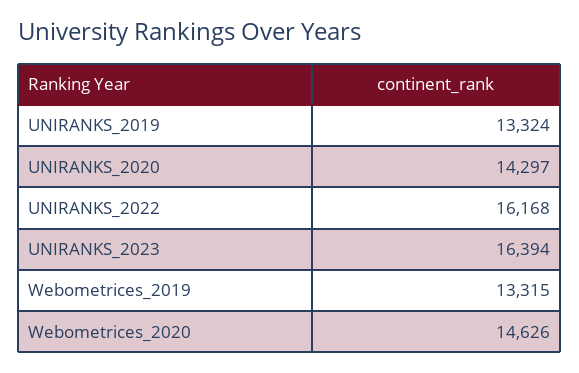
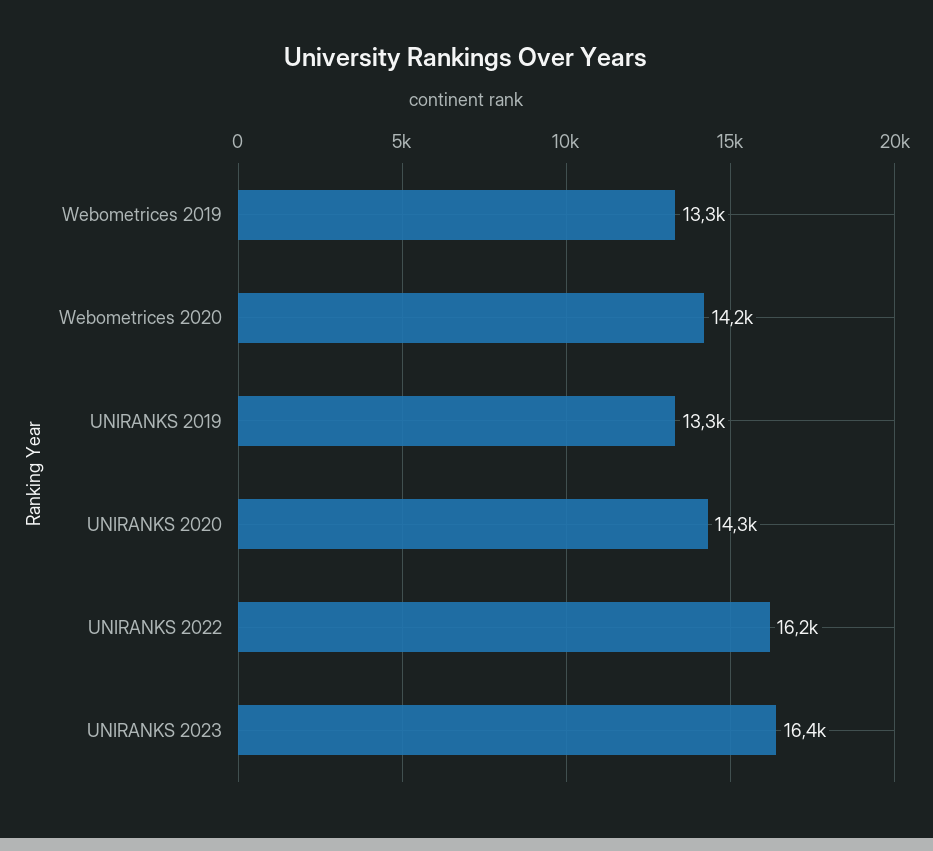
Webometrices_2020: 14626 -> 14200

